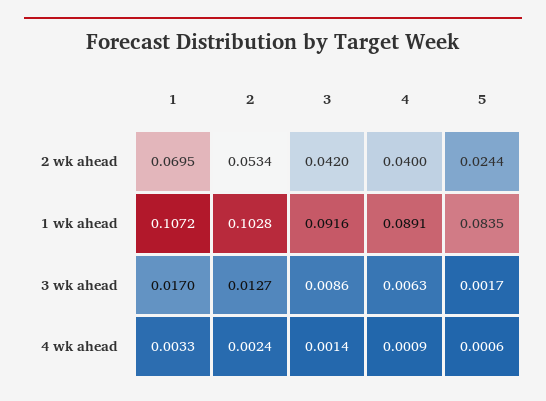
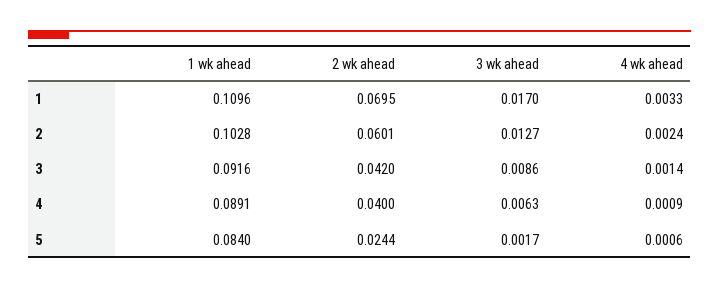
2, 2 wk ahead: 0.0534 -> 0.0601
1, 1 wk ahead: 0.1072 -> 0.1096
5, 1 wk ahead: 0.0835 -> 0.084

